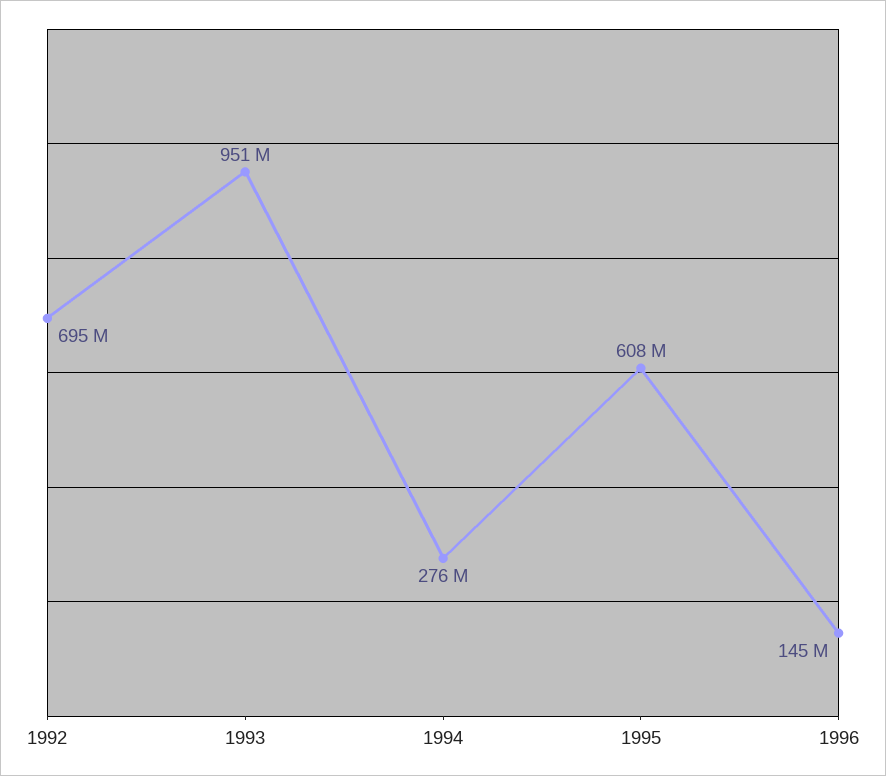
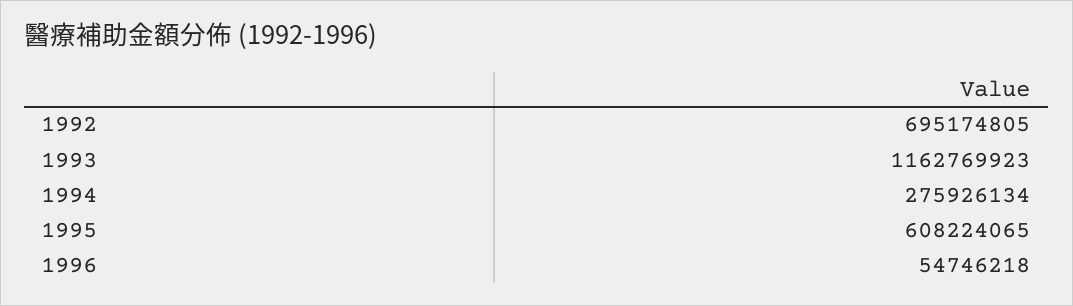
1993: 951000000 -> 1162769923
1996: 145000000 -> 54746218

